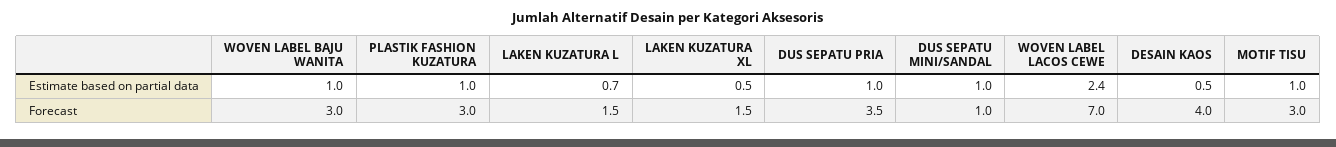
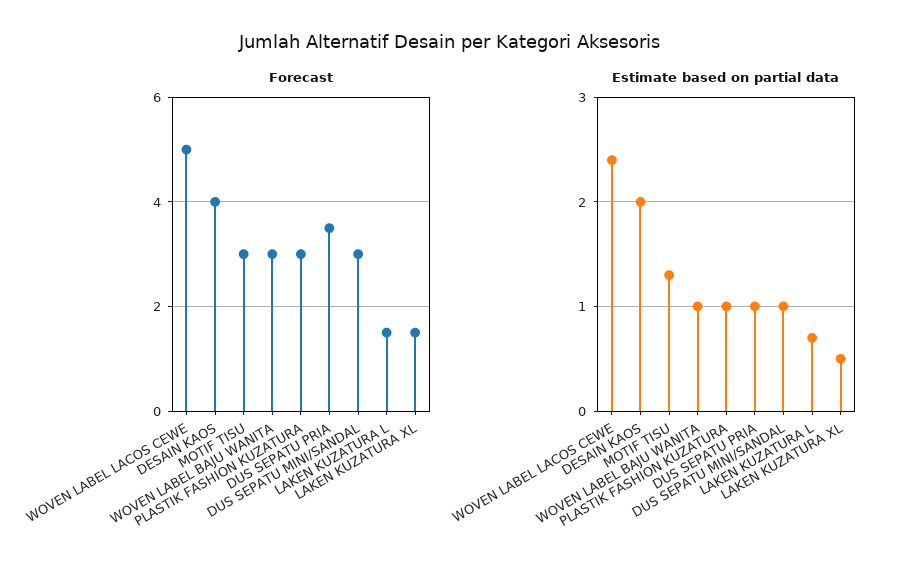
Estimate based on partial data, DESAIN KAOS: 0.5 -> 2
Estimate based on partial data, MOTIF TISU: 1 -> 1.3
Forecast, DUS SEPATU MINI/SANDAL: 1 -> 3
Forecast, WOVEN LABEL LACOS CEWE: 7 -> 5

